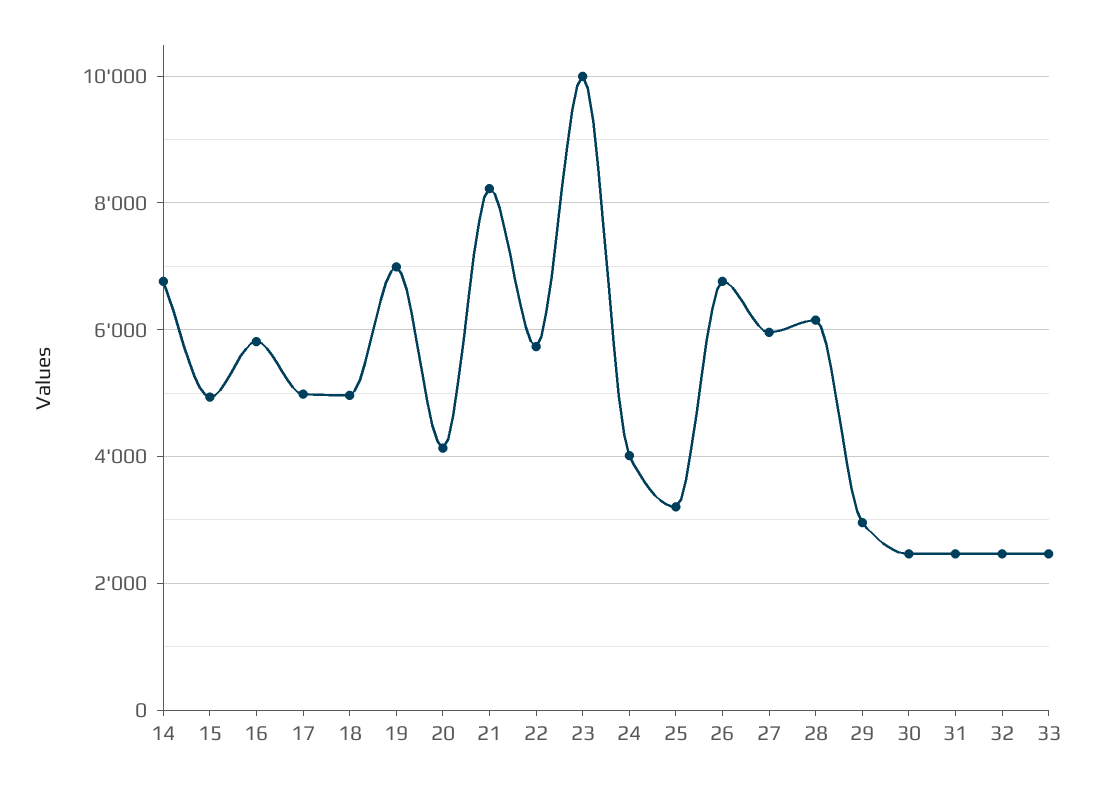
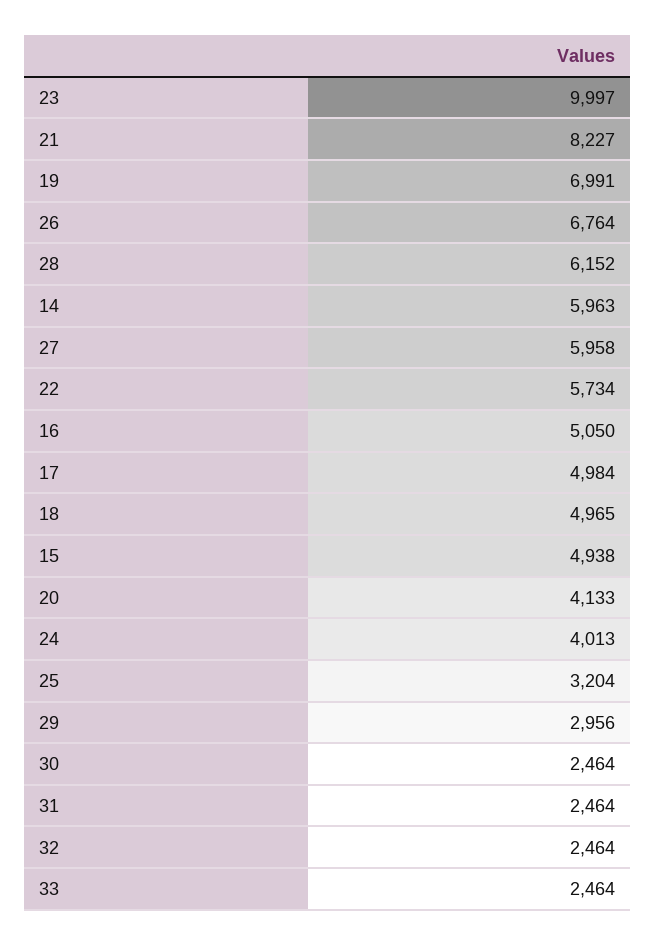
14: 6800 -> 5963
16: 5800 -> 5050

